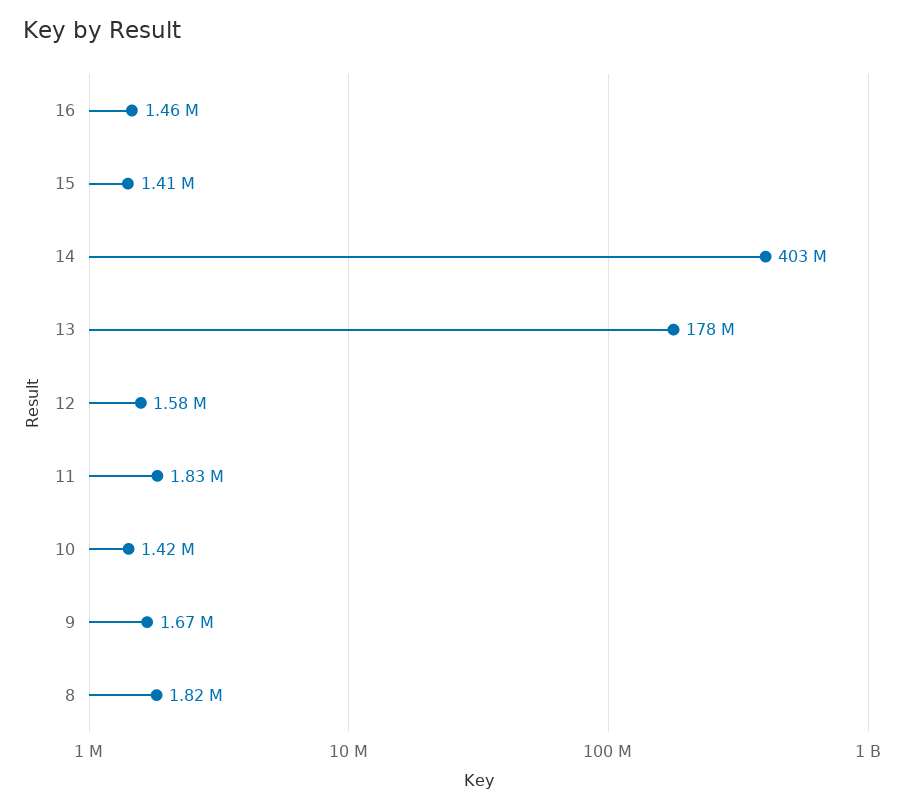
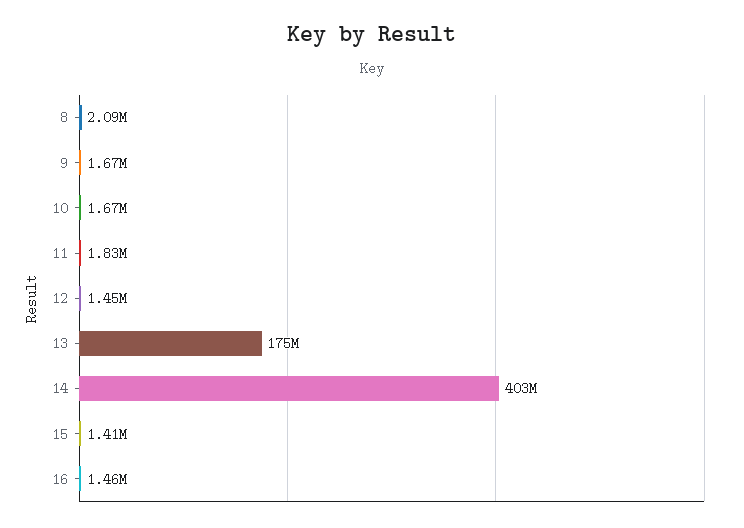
13: 178000000 -> 175000000
12: 1580000 -> 1450000
10: 1420000 -> 1670000
8: 1820000 -> 2090000

